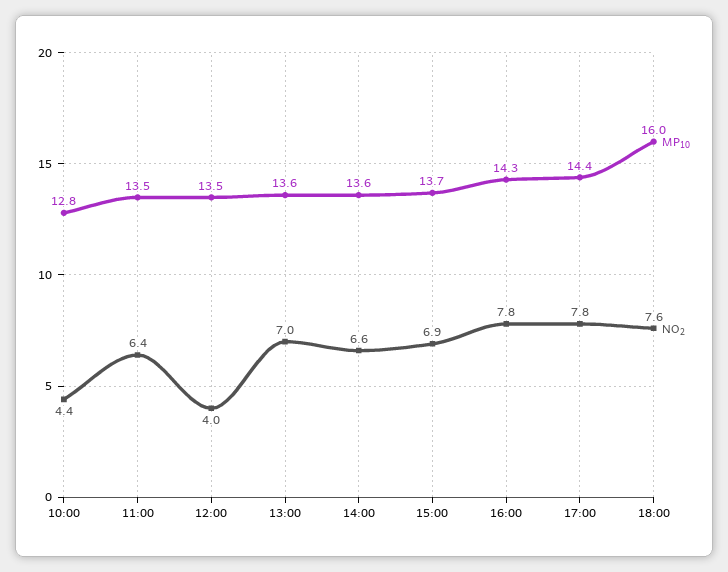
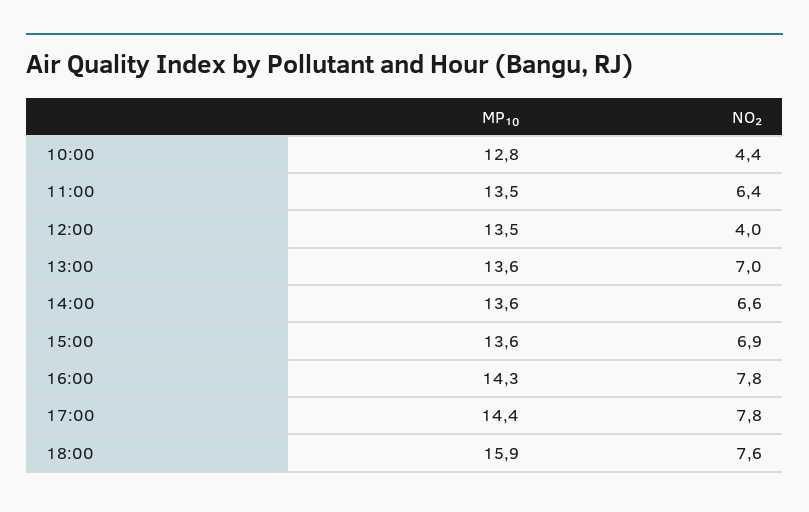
MP₁₀, 15:00: 13.7 -> 13.6
MP₁₀, 18:00: 16 -> 15.9

